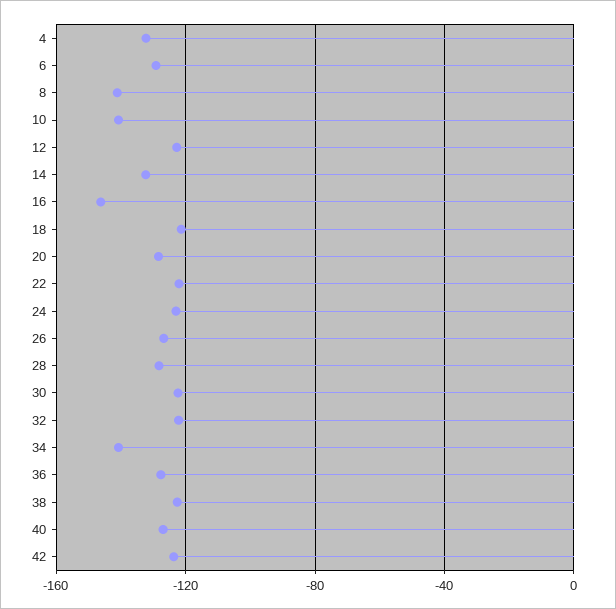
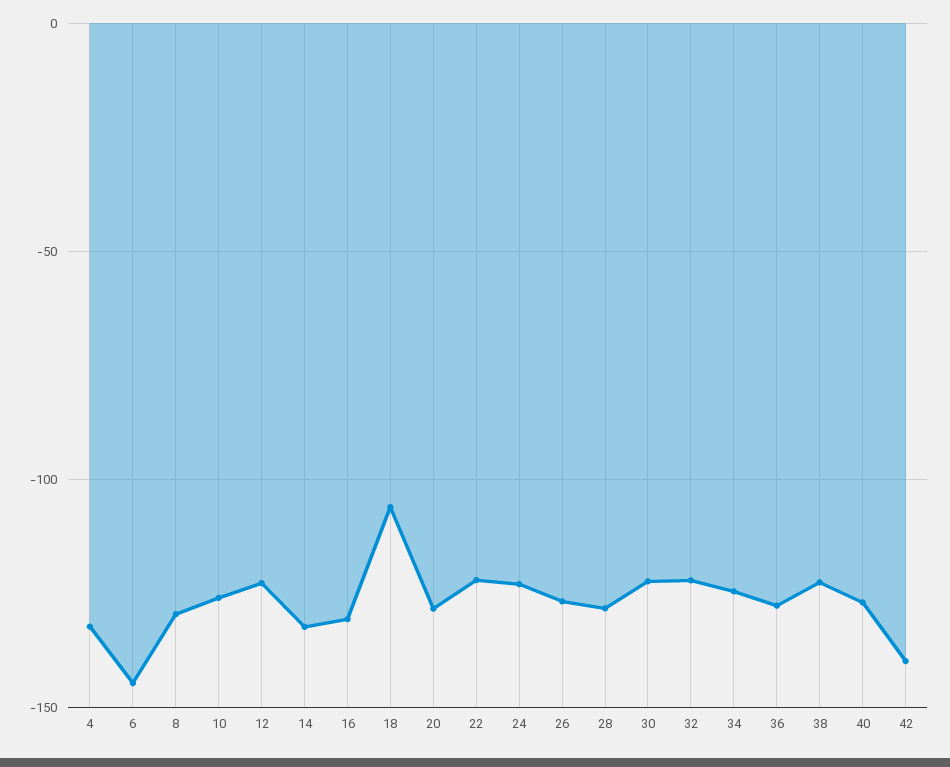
6: -130 -> -145
8: -140 -> -130
10: -140 -> -125
16: -145 -> -130
18: -120 -> -105
34: -140 -> -125
42: -125 -> -140

